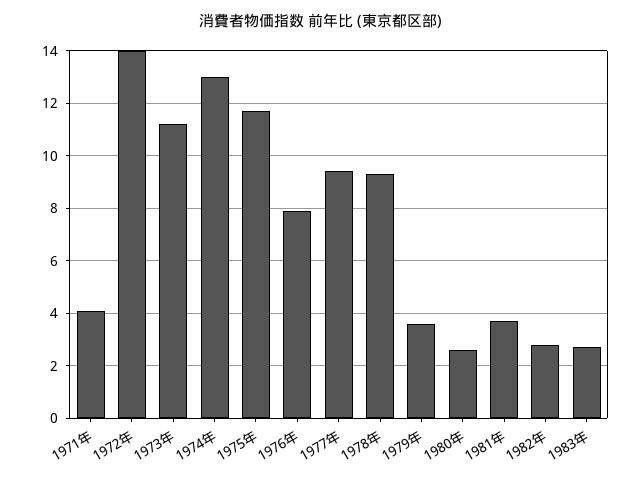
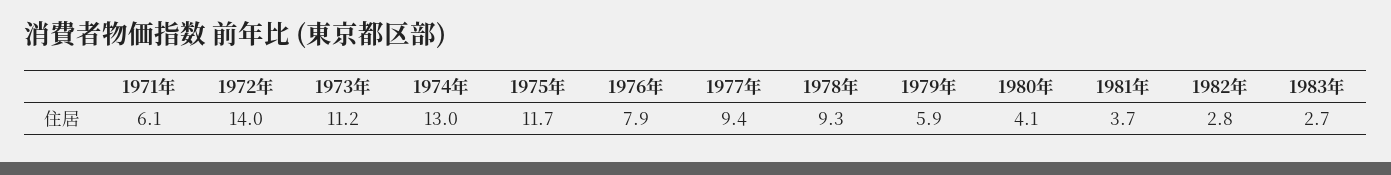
1971年: 4 -> 6.1
1979年: 3.5 -> 5.9
1980年: 2.5 -> 4.1

